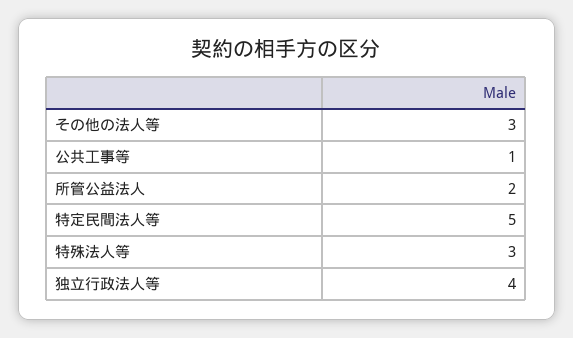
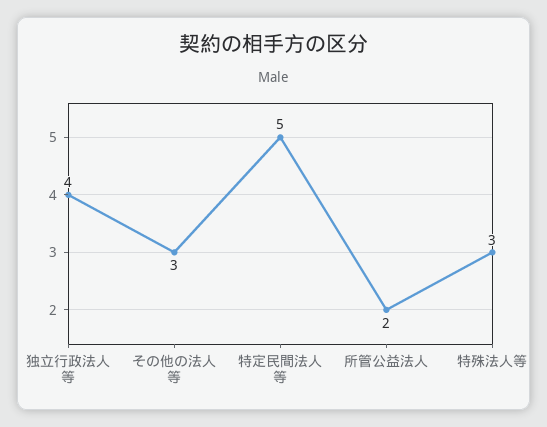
公共工事等: 1 -> none

